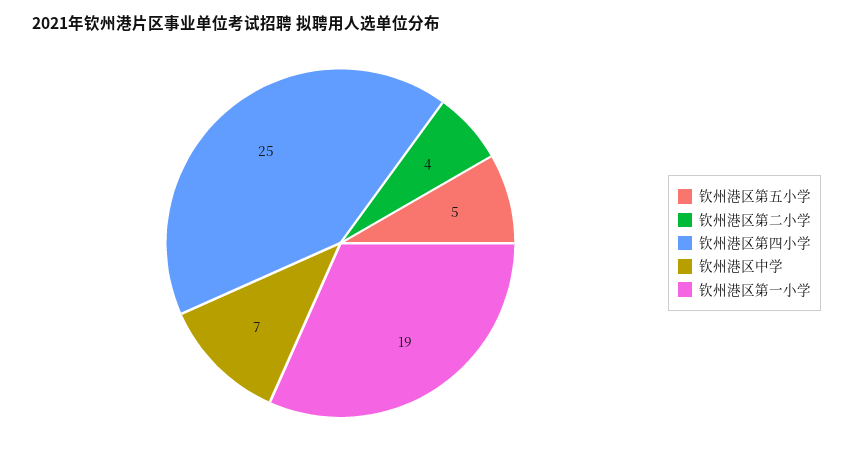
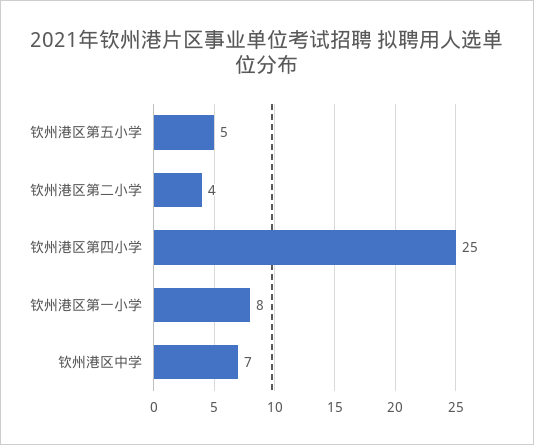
钦州港区第一小学: 19 -> 8

